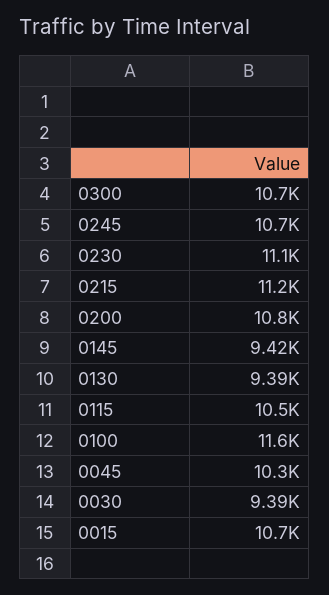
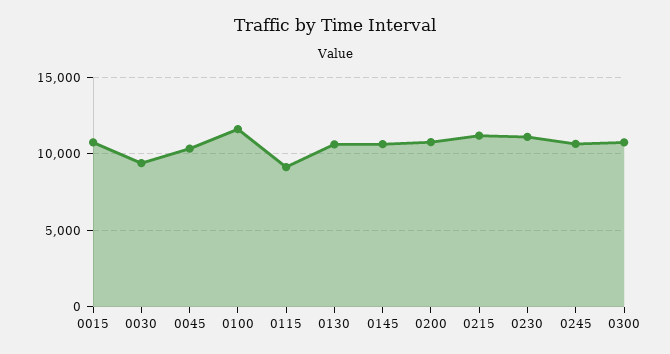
0145: 9420 -> 10500
0130: 9390 -> 10500
0115: 10500 -> 9000

